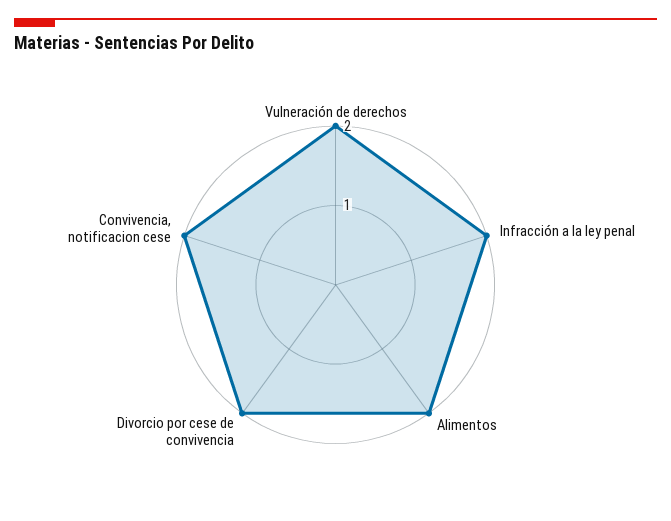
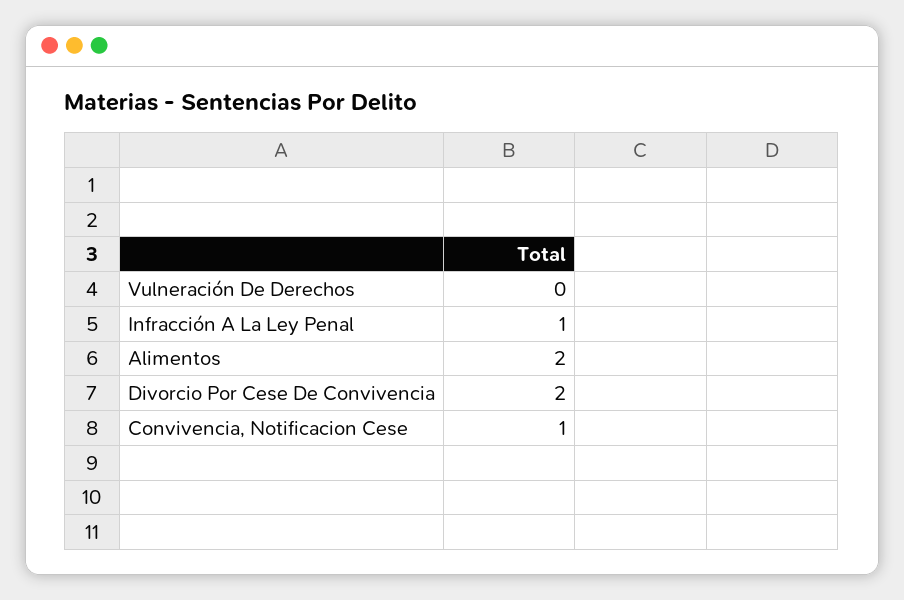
Vulneración de derechos: 2 -> 0
Infracción a la ley penal: 2 -> 1
Convivencia, notificacion cese: 2 -> 1

